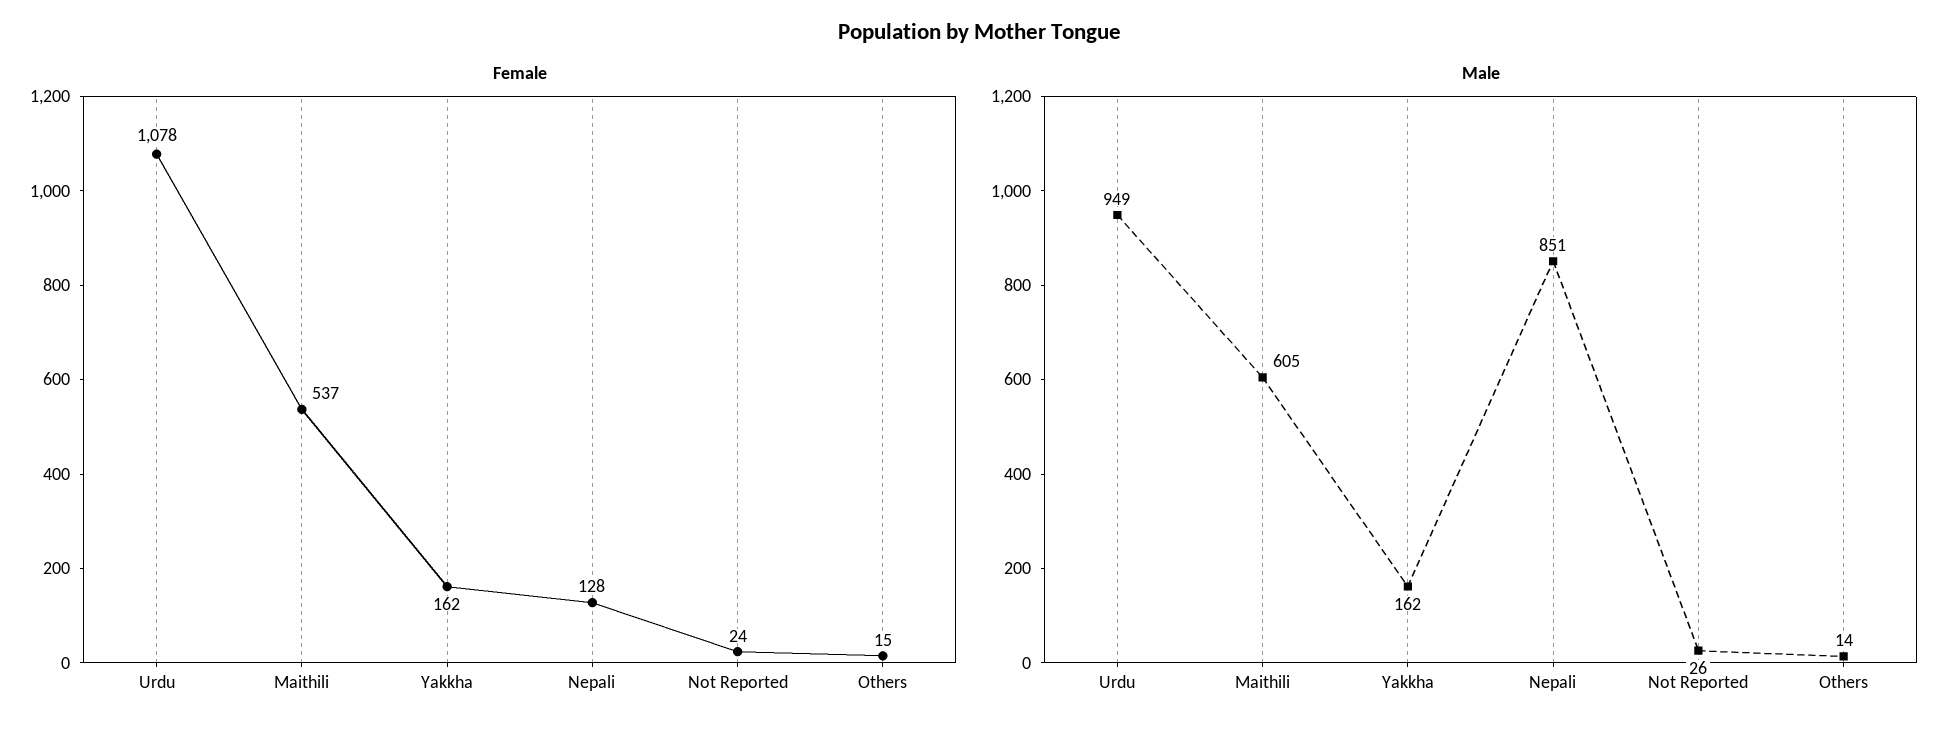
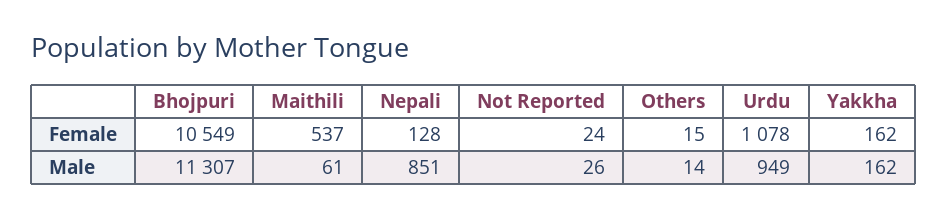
Male, Maithili: 605 -> 61
Female, Bhojpuri: none -> 10549
Male, Bhojpuri: none -> 11307

